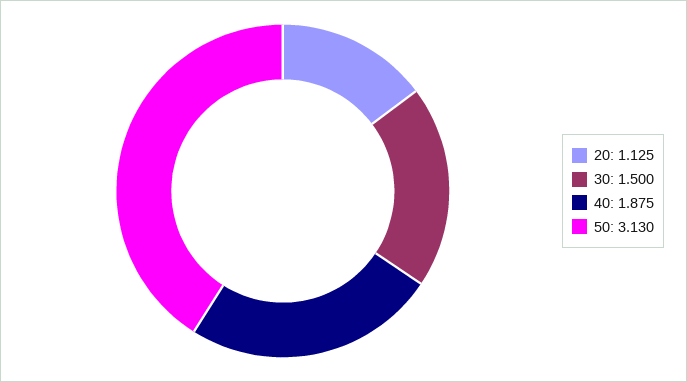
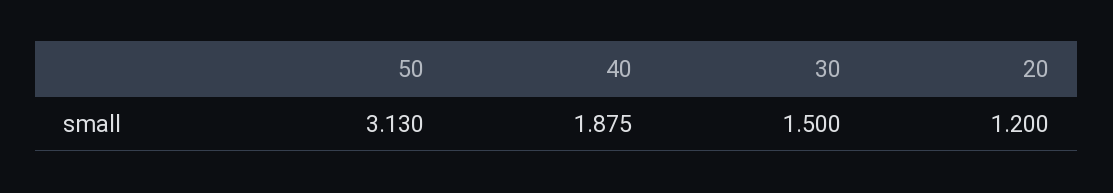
20: 1.125 -> 1.2

